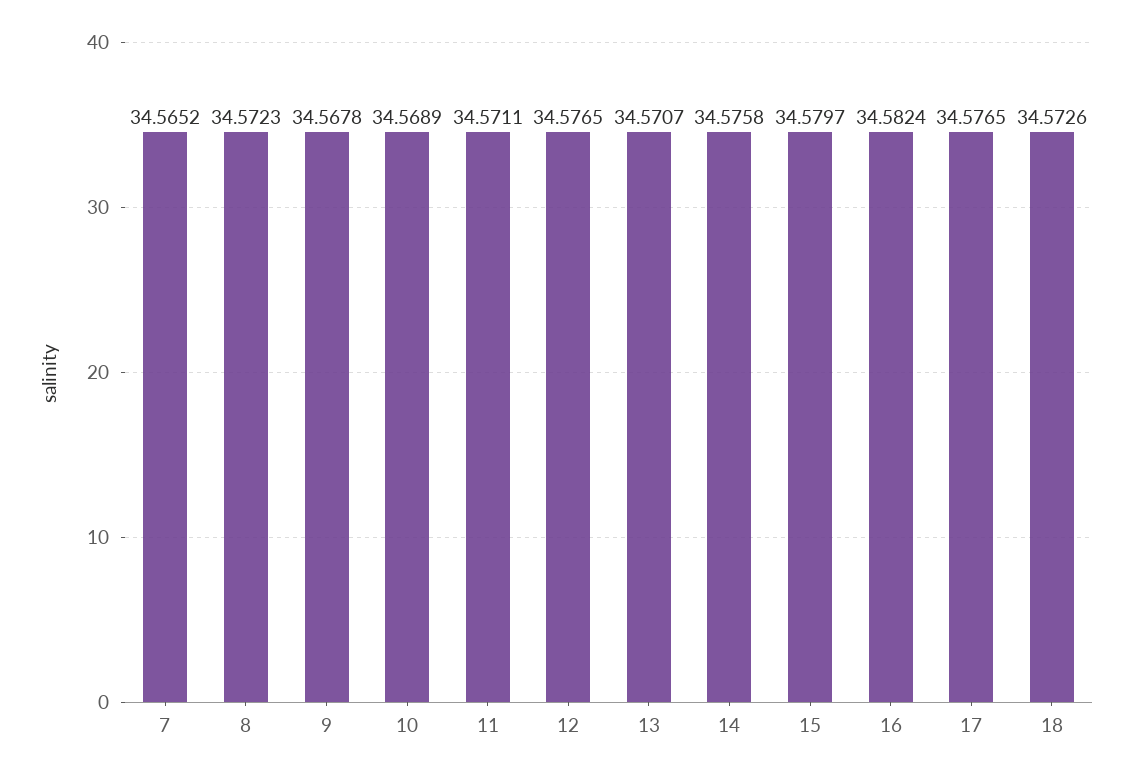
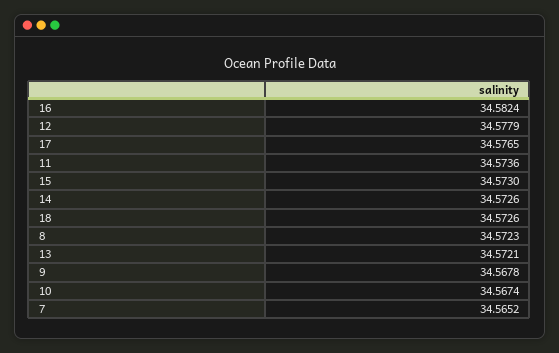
10: 34.5689 -> 34.5674
11: 34.5711 -> 34.5736
12: 34.5765 -> 34.5779
13: 34.5707 -> 34.5721
14: 34.5758 -> 34.5726
15: 34.5797 -> 34.573

